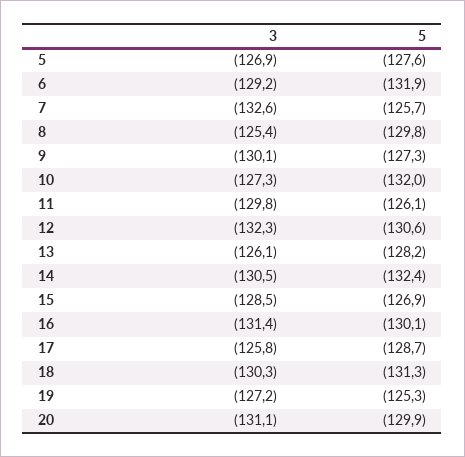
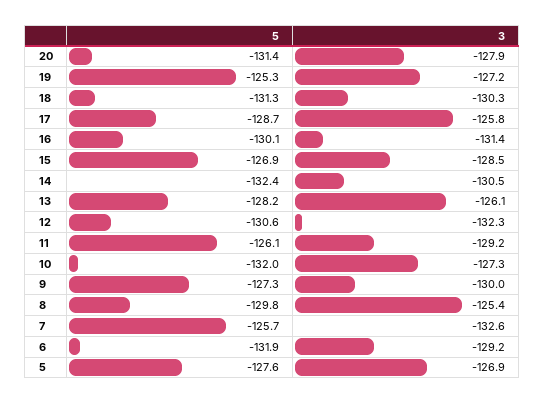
3, 9: -130.1 -> -130
3, 11: -129.8 -> -129.2
3, 20: -131.1 -> -127.9
5, 20: -129.9 -> -131.4

